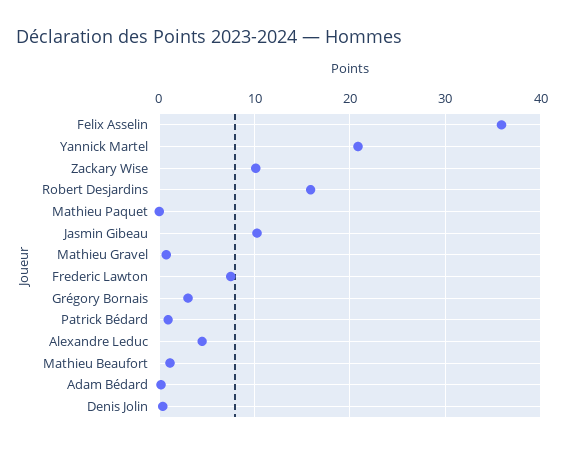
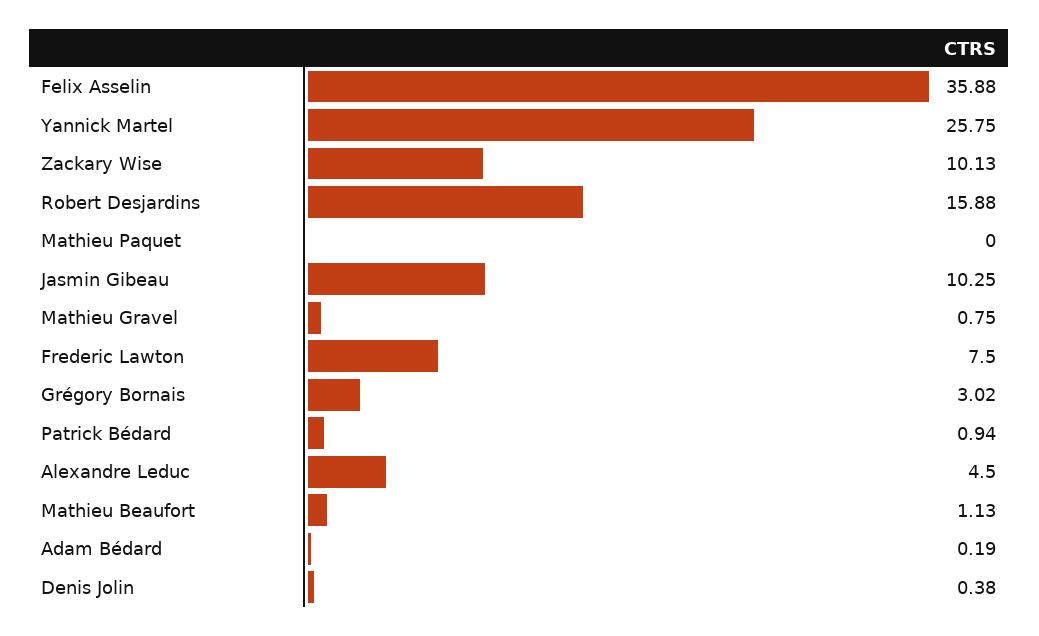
Yannick Martel: 21 -> 25.75

